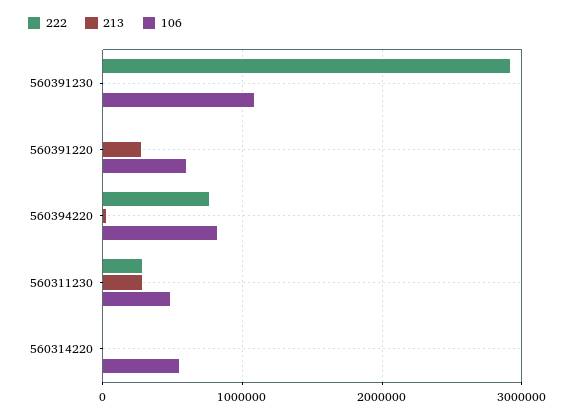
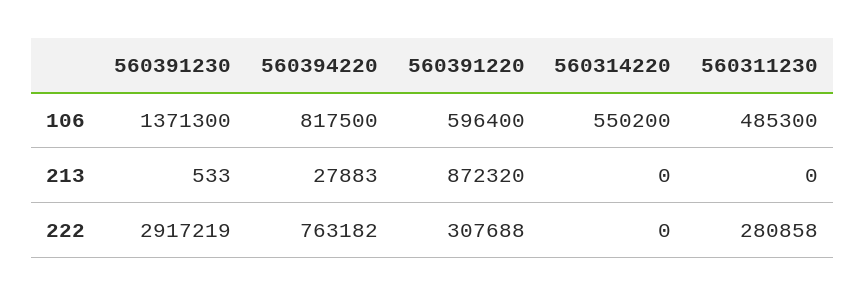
106, 560391230: 1100000 -> 1371300
222, 560391220: 0 -> 307688
213, 560391220: 300000 -> 872320
213, 560311230: 300000 -> 0

